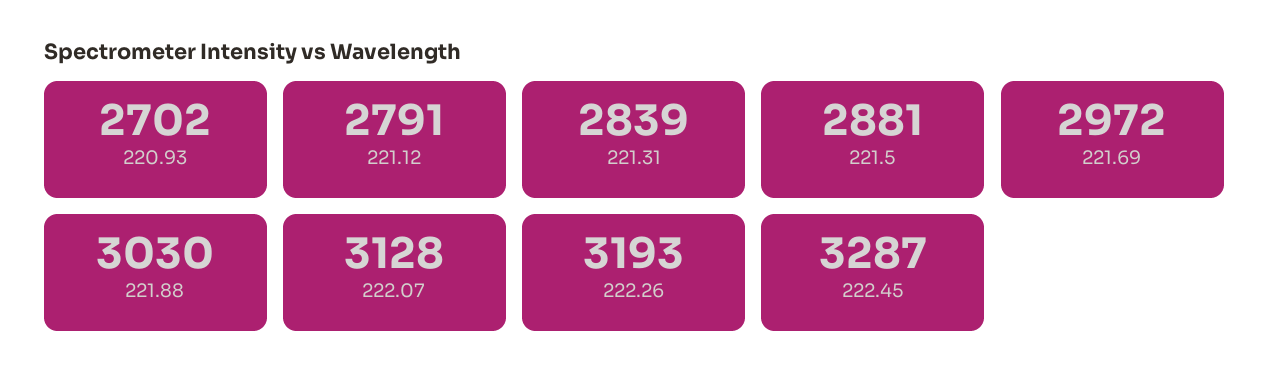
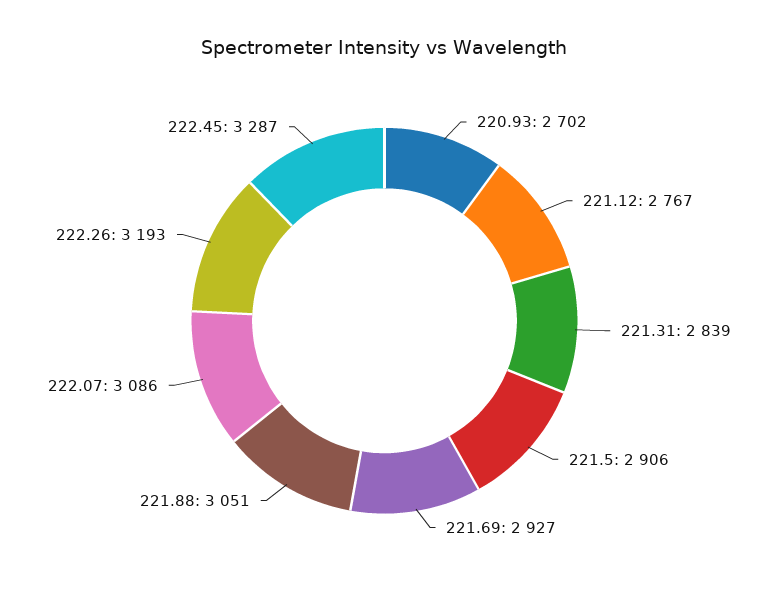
221.12: 2791 -> 2767
221.5: 2881 -> 2906
221.69: 2972 -> 2927
221.88: 3030 -> 3051
222.07: 3128 -> 3086

